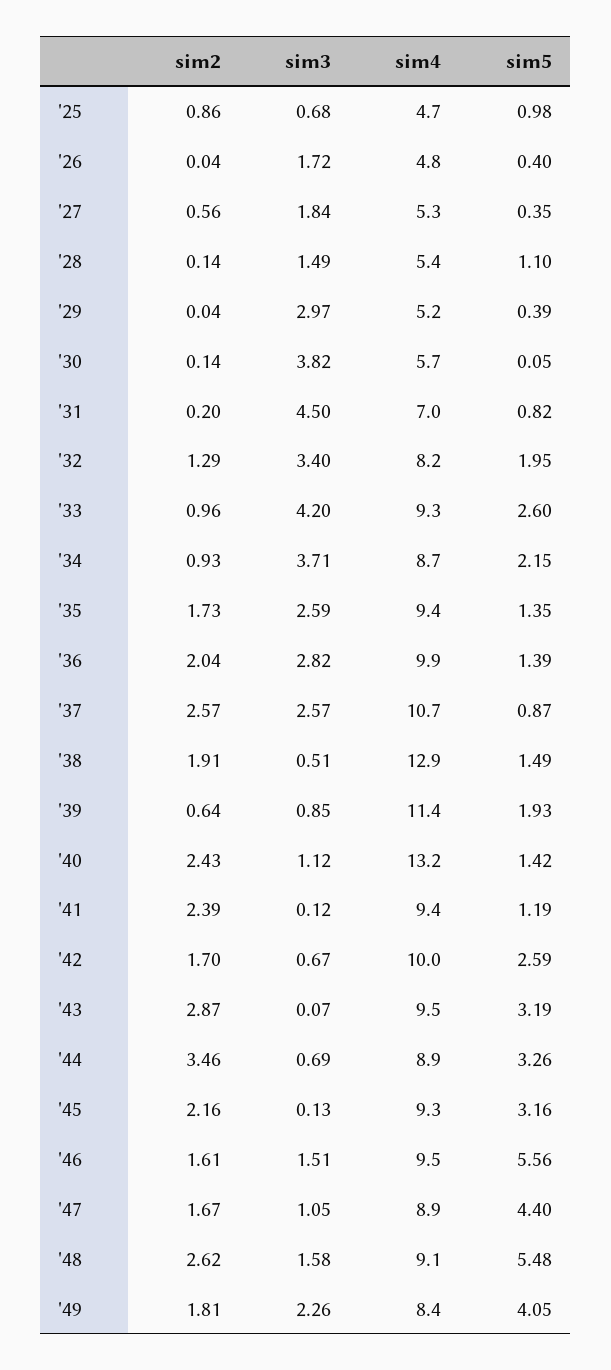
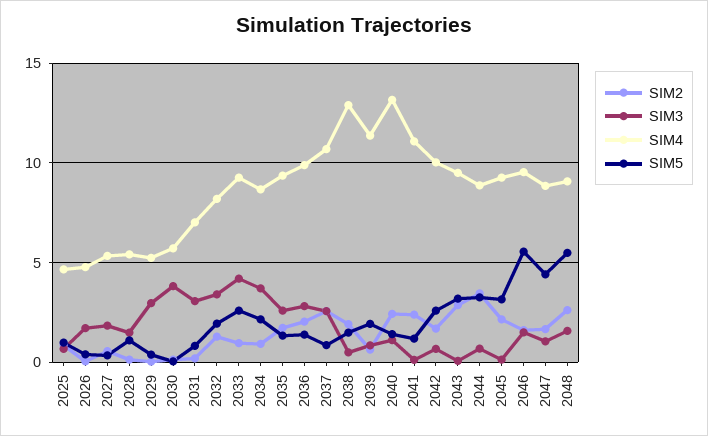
sim3, '31: 4.5 -> 3
sim4, '41: 9.4 -> 11
sim2, '49: 1.81 -> none
sim3, '49: 2.26 -> none
sim4, '49: 8.4 -> none
sim5, '49: 4.05 -> none

